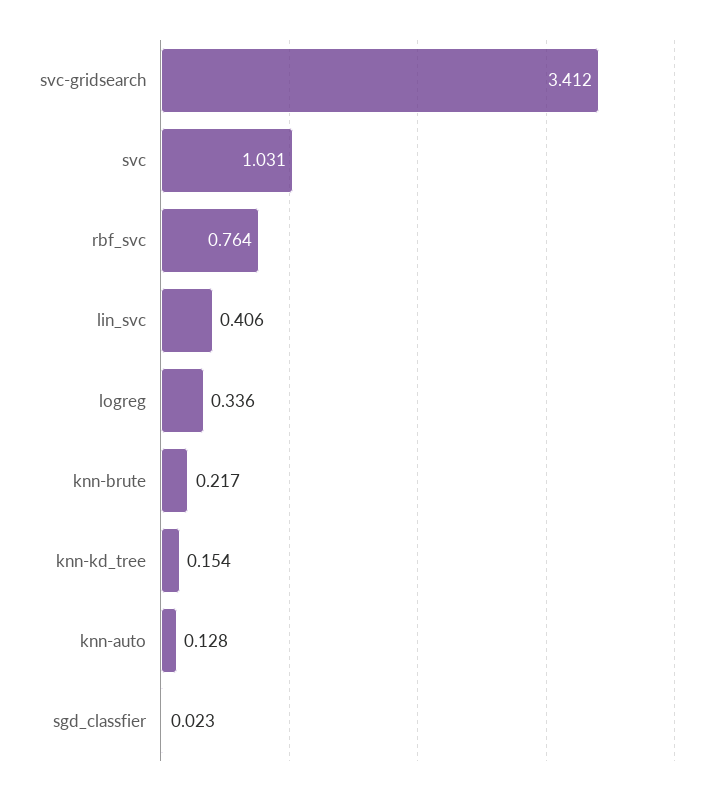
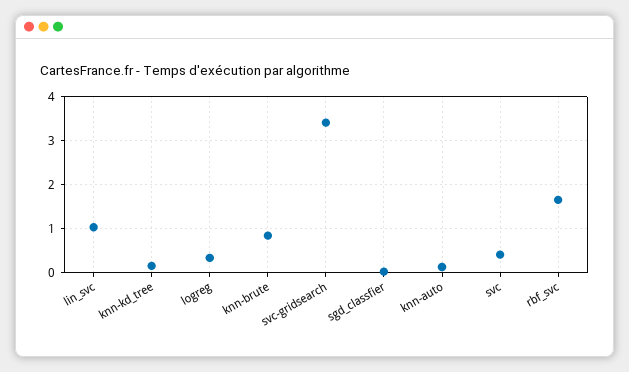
svc: 1.031 -> 0.4
rbf_svc: 0.764 -> 1.6
lin_svc: 0.406 -> 1
knn-brute: 0.217 -> 0.8

